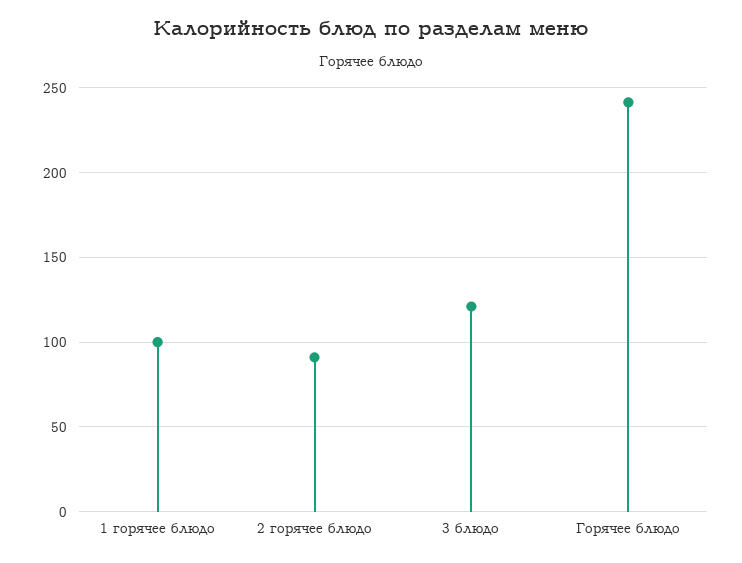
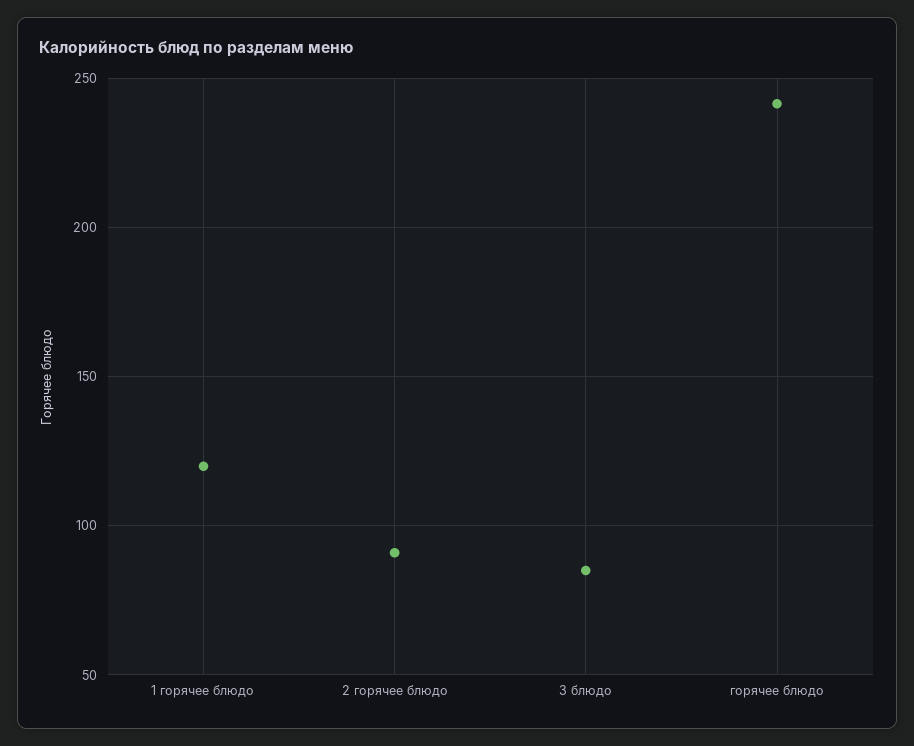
1 горячее блюдо: 100 -> 120
3 блюдо: 120 -> 85

